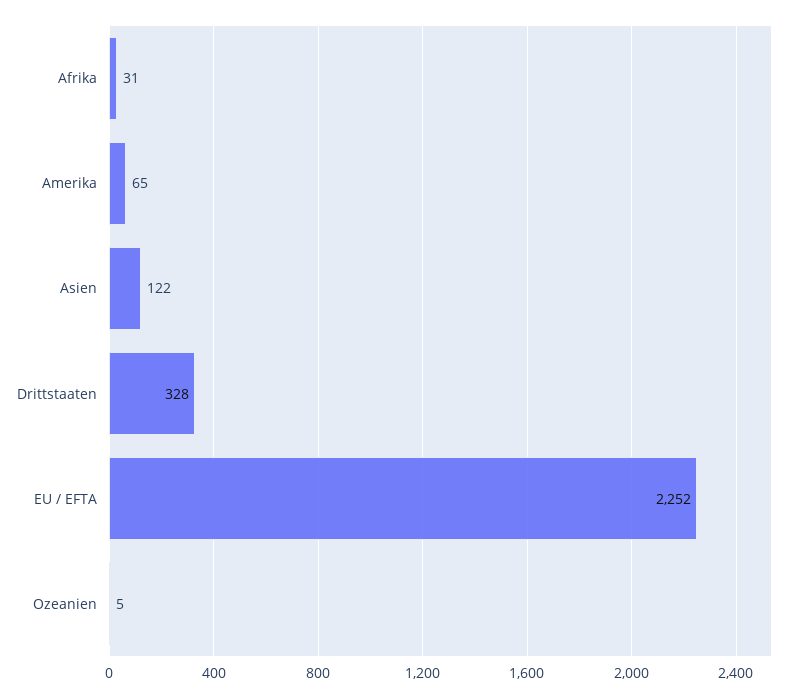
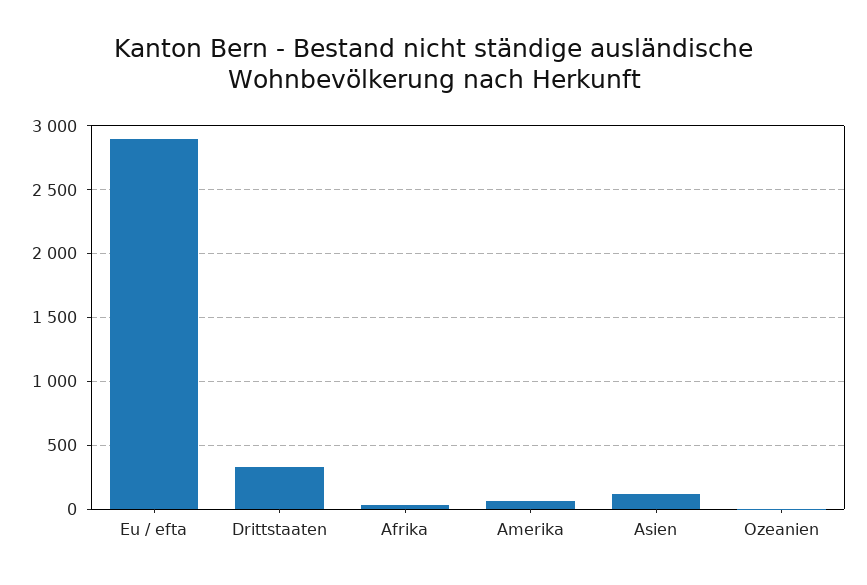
EU / EFTA: 2252 -> 2900

